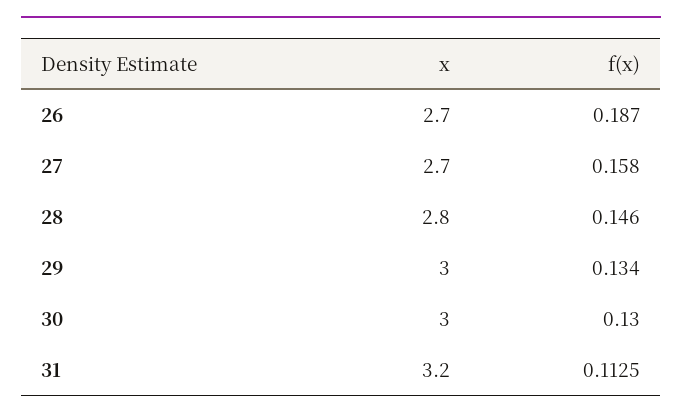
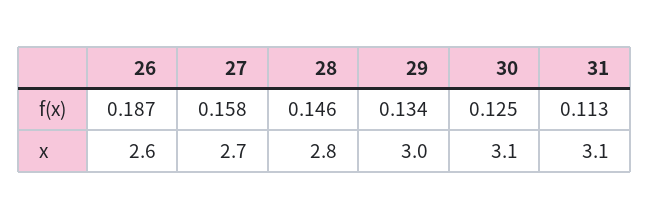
x, 26: 2.7 -> 2.6
x, 30: 3 -> 3.1
f(x), 30: 0.13 -> 0.125
x, 31: 3.2 -> 3.1

